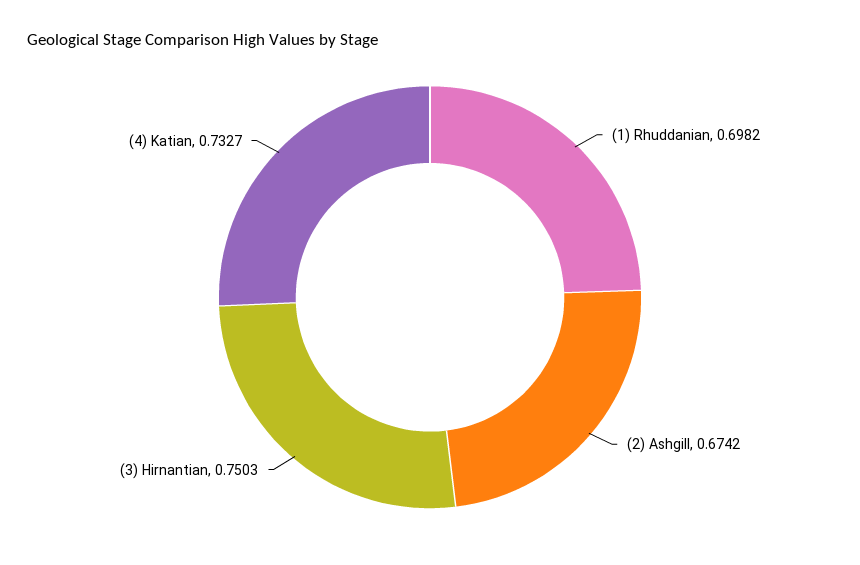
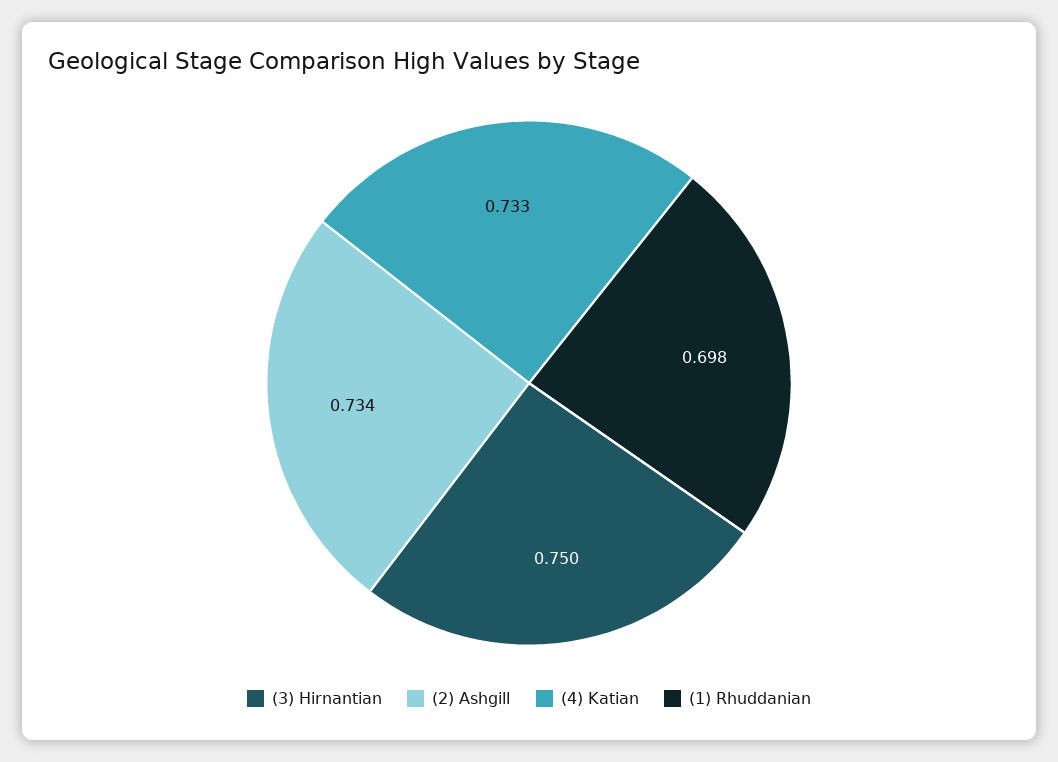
(2) Ashgill: 0.6742 -> 0.734

